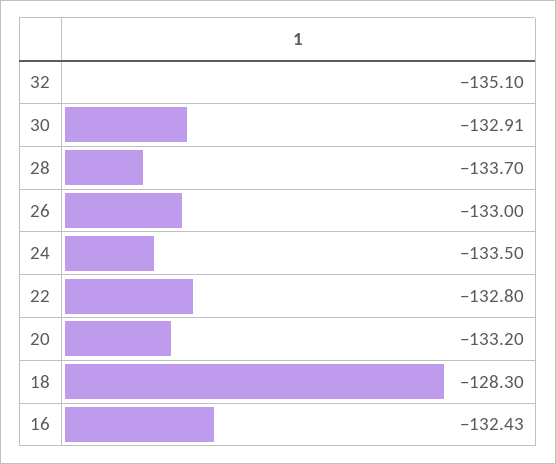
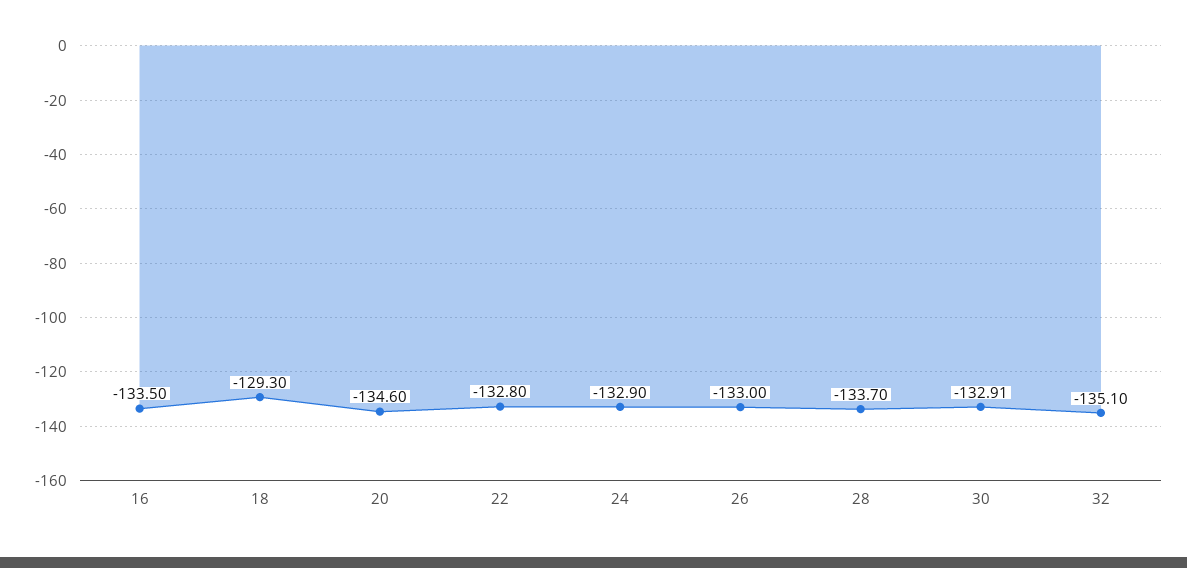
24: -133.5 -> -132.9
20: -133.2 -> -134.6
18: -128.3 -> -129.3
16: -132.43 -> -133.5

